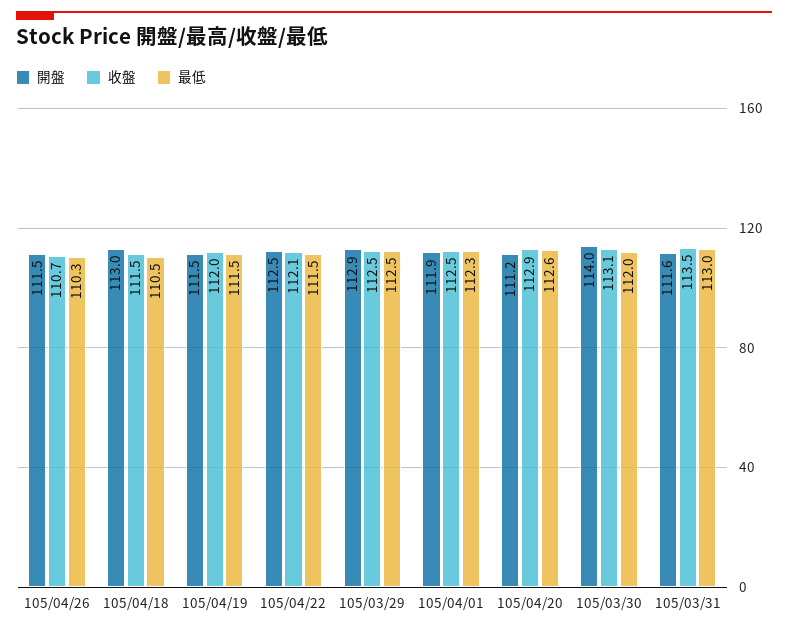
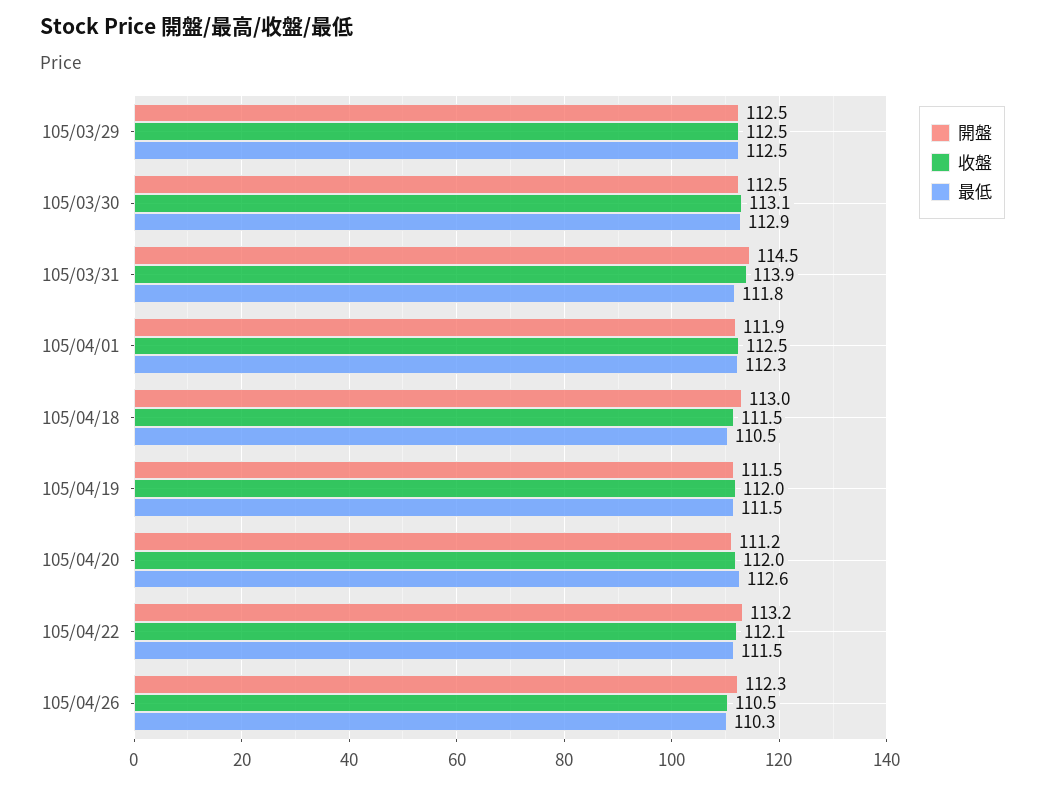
開盤, 105/04/26: 111.5 -> 112.3
收盤, 105/04/26: 110.7 -> 110.5
開盤, 105/04/22: 112.5 -> 113.2
開盤, 105/03/29: 112.9 -> 112.5
收盤, 105/04/20: 112.9 -> 112
開盤, 105/03/30: 114 -> 112.5
最低, 105/03/30: 112 -> 112.9
開盤, 105/03/31: 111.6 -> 114.5
收盤, 105/03/31: 113.5 -> 113.9
最低, 105/03/31: 113 -> 111.8

